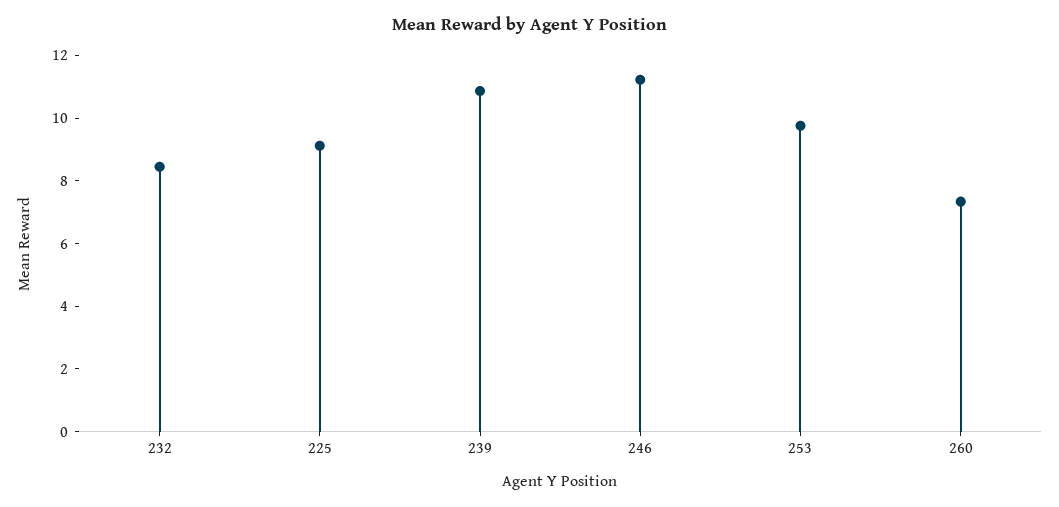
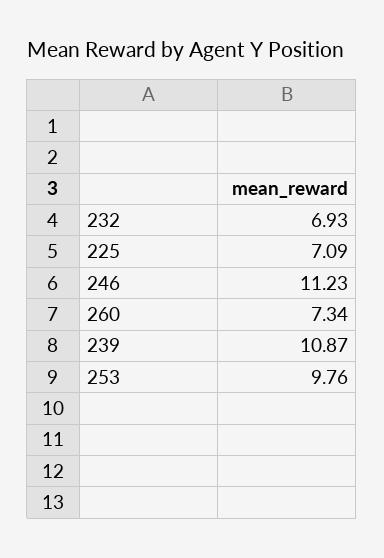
232: 8.5 -> 6.93
225: 9 -> 7.09

